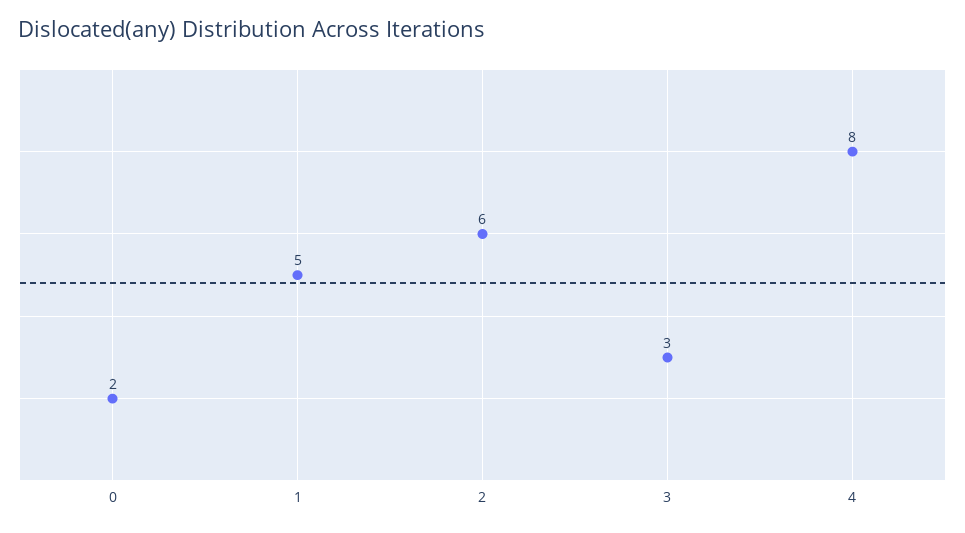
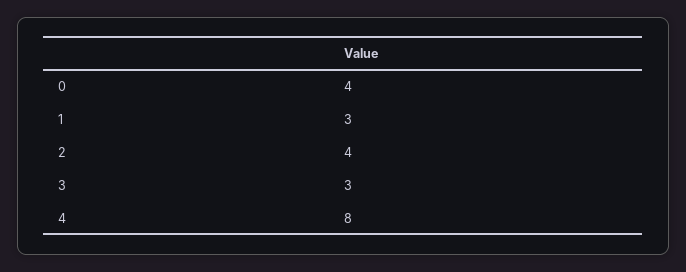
0: 2 -> 4
1: 5 -> 3
2: 6 -> 4

